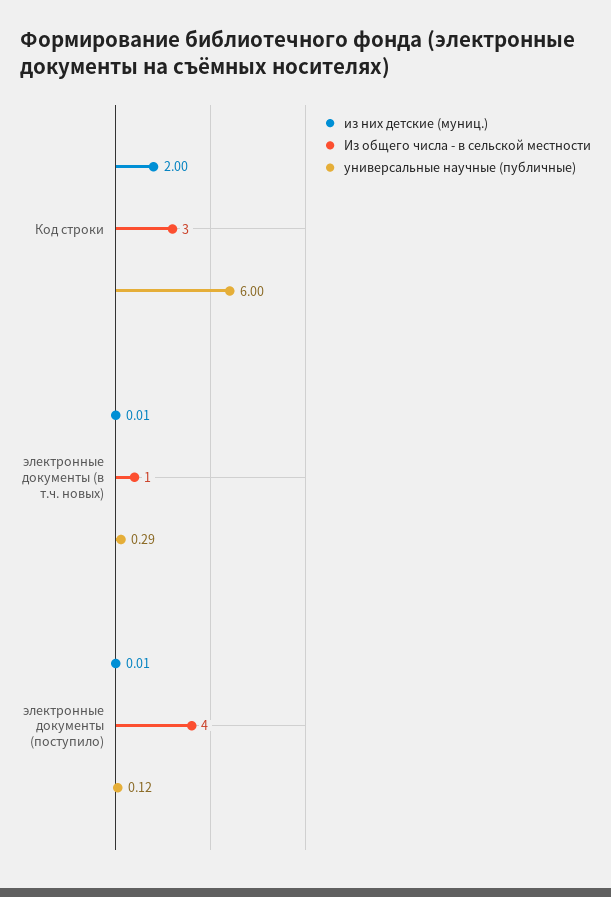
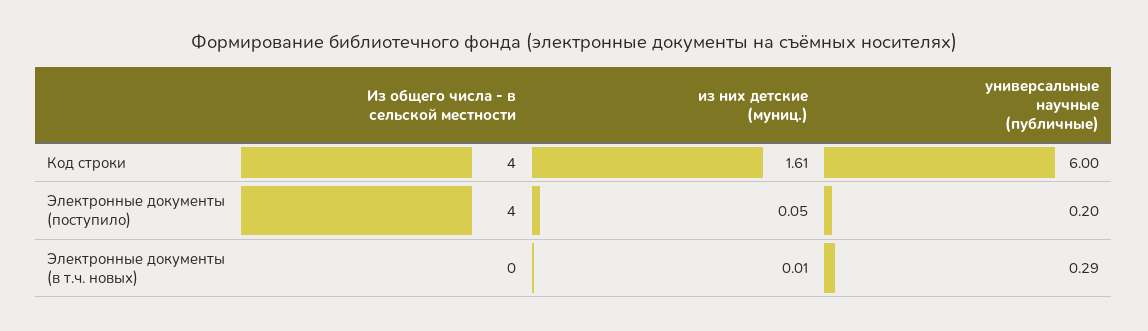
из них детские (муниц.), Код строки: 2 -> 1.61
Из общего числа - в сельской местности, Код строки: 3 -> 4
Из общего числа - в сельской местности, электронные документы (в т.ч. новых): 1 -> 0
из них детские (муниц.), электронные документы (поступило): 0.01 -> 0.05
универсальные научные (публичные), электронные документы (поступило): 0.12 -> 0.2

